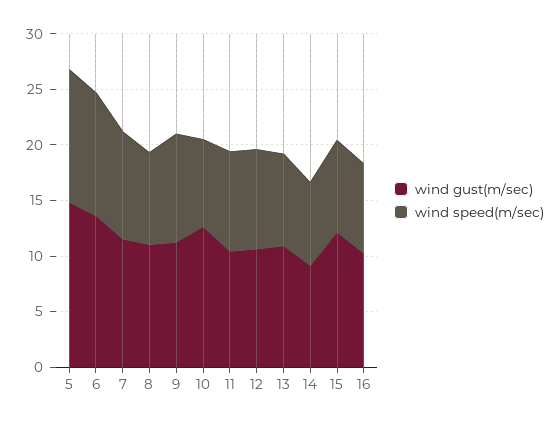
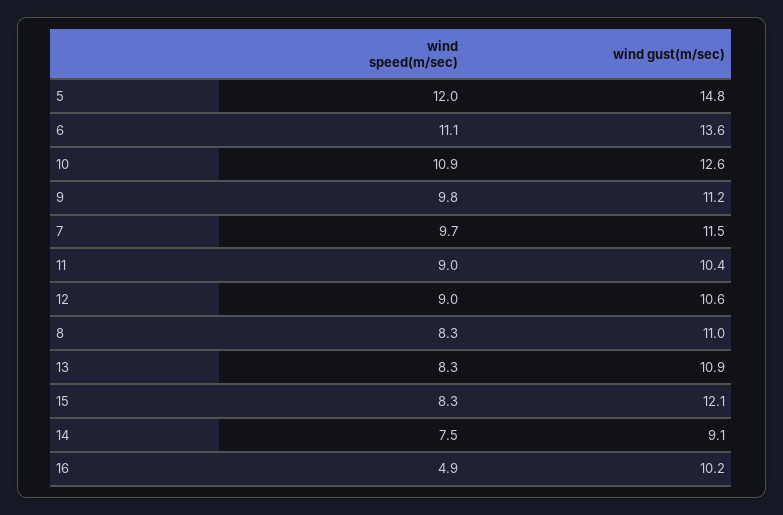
wind speed(m/sec), 10: 8 -> 10.9
wind speed(m/sec), 16: 8 -> 4.9

